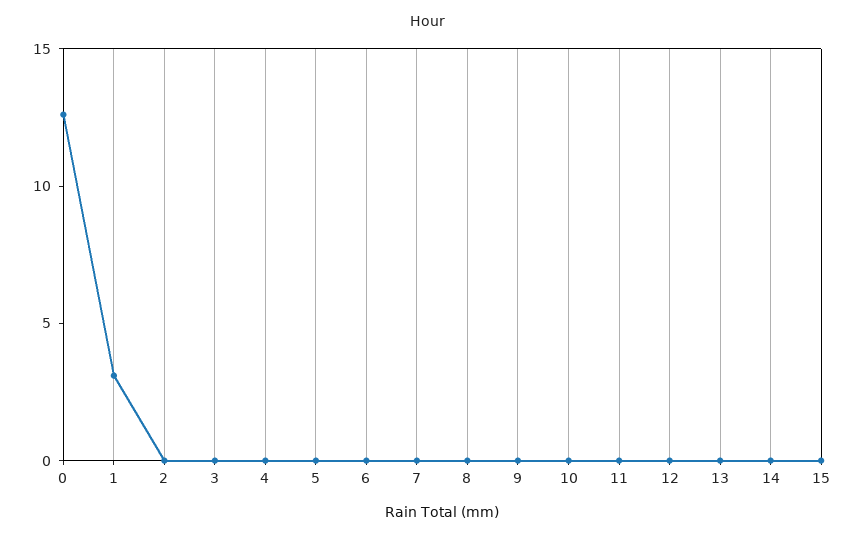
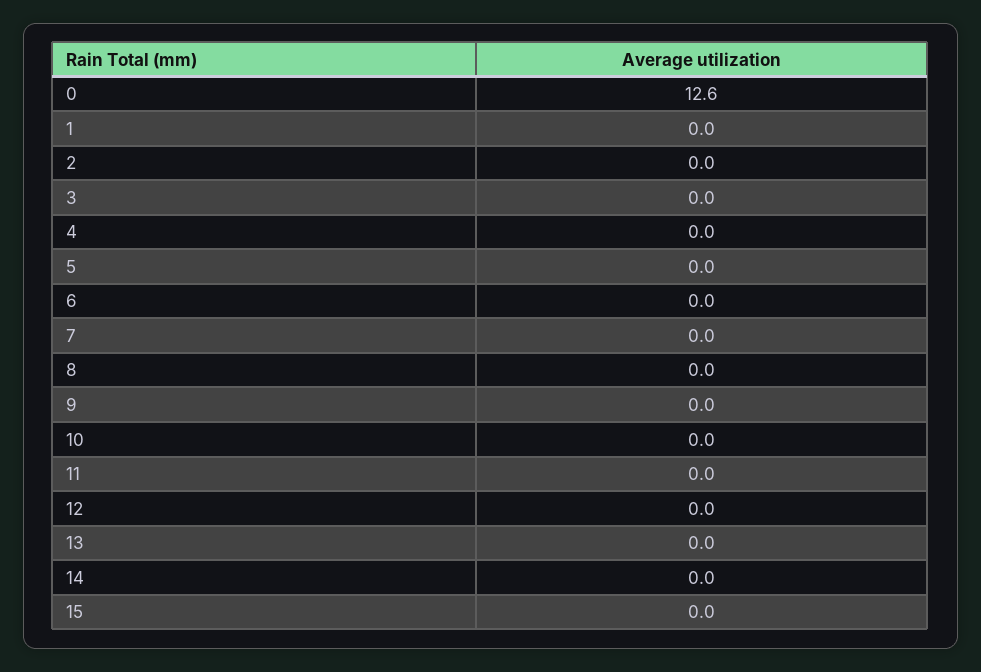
1: 3 -> 0

